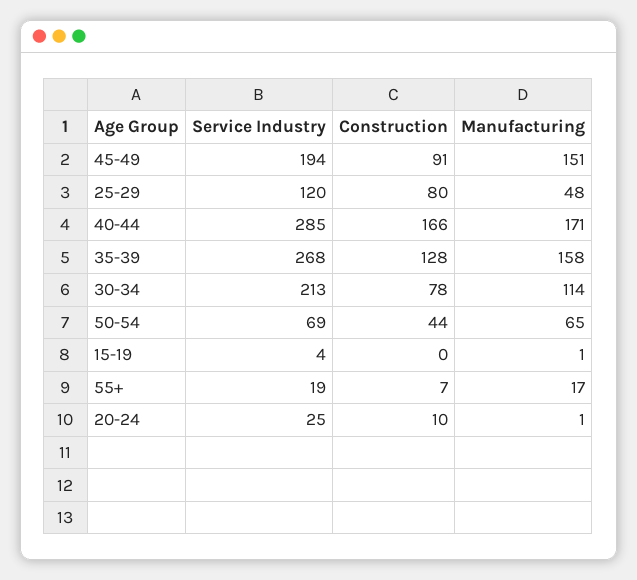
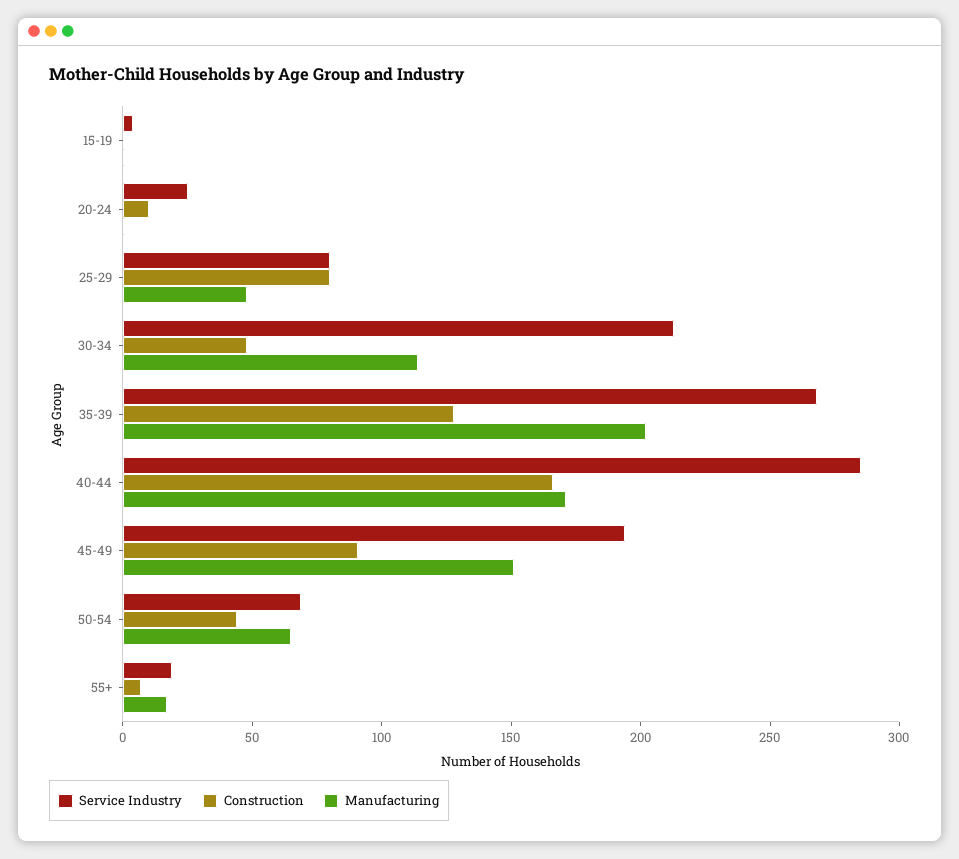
Service Industry, 25-29: 120 -> 80
Manufacturing, 35-39: 158 -> 200
Construction, 30-34: 78 -> 50

